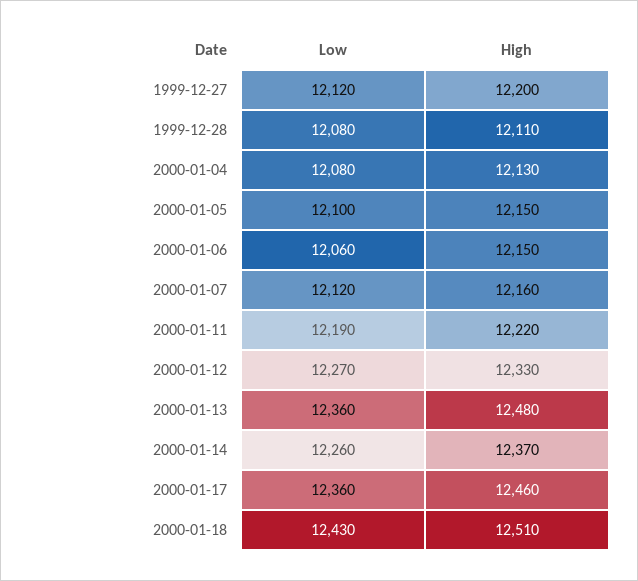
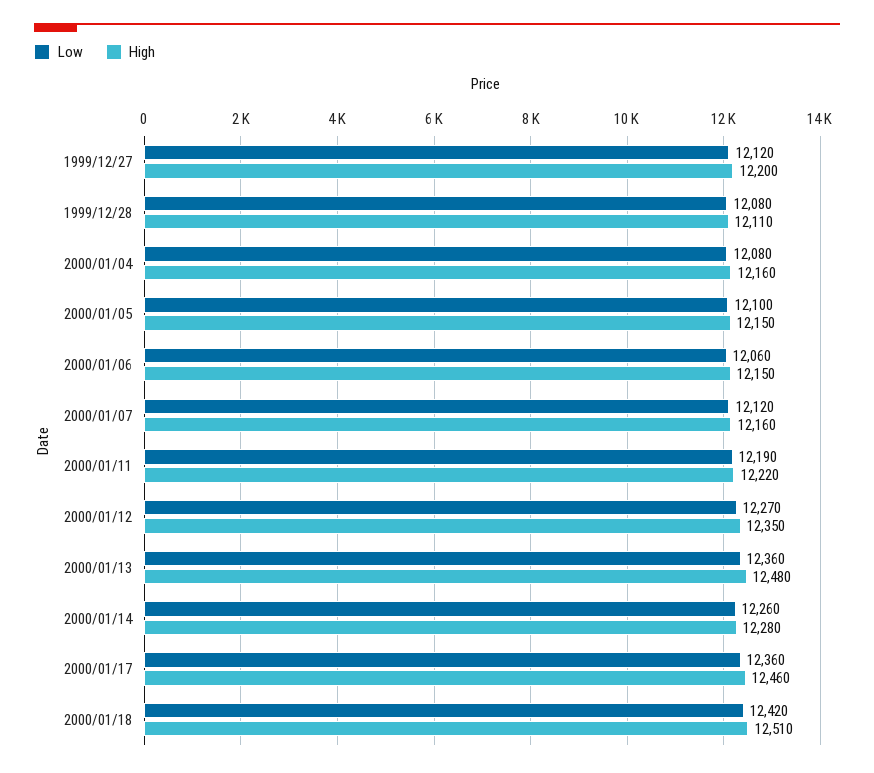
High, 2000-01-04: 12130 -> 12160
High, 2000-01-12: 12330 -> 12350
High, 2000-01-14: 12370 -> 12280
Low, 2000-01-18: 12430 -> 12420

